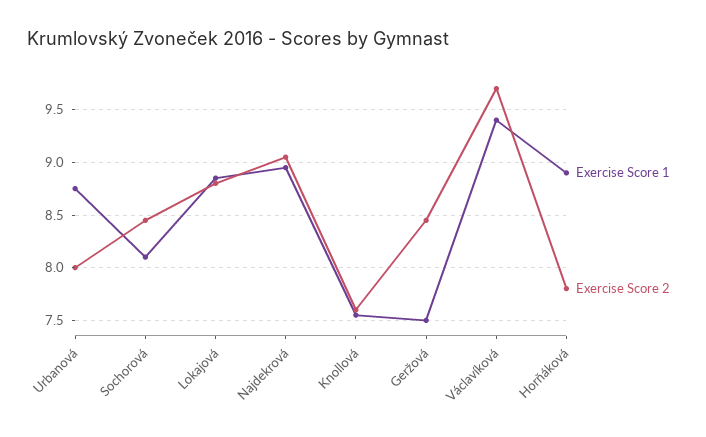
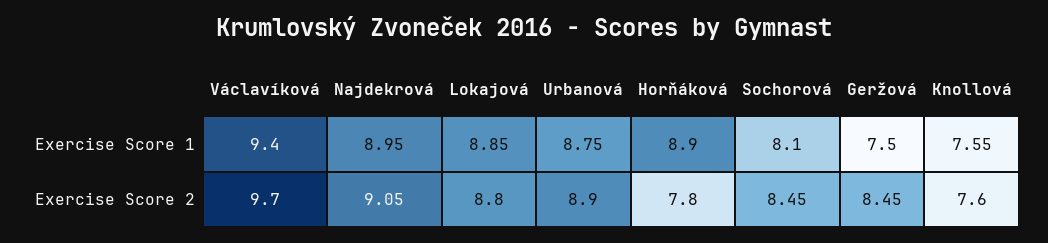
Exercise Score 2, Urbanová: 8 -> 8.9

